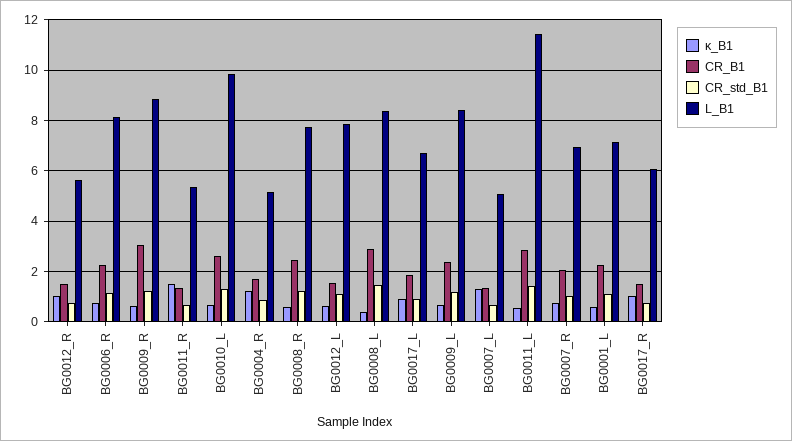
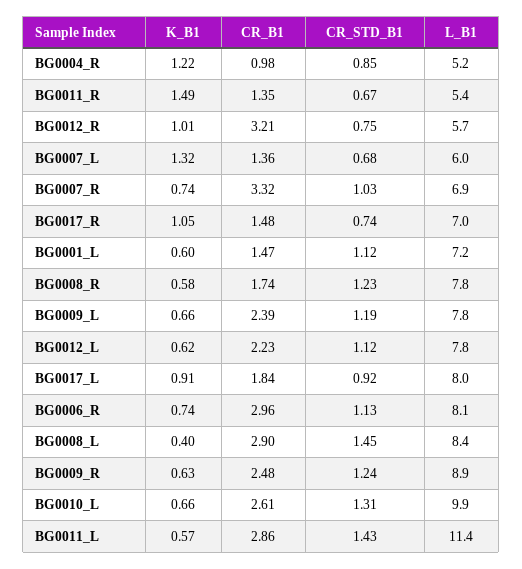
CR_B1, BG0012_R: 1.5 -> 3.21
CR_B1, BG0006_R: 2.25 -> 2.96
CR_B1, BG0009_R: 3 -> 2.48
CR_B1, BG0004_R: 1.75 -> 0.98
CR_B1, BG0008_R: 2.5 -> 1.74
CR_B1, BG0012_L: 1.5 -> 2.23
L_B1, BG0017_L: 6.75 -> 8
L_B1, BG0009_L: 8.5 -> 7.8
L_B1, BG0007_L: 5 -> 6
CR_B1, BG0007_R: 2 -> 3.32
CR_B1, BG0001_L: 2.25 -> 1.47
L_B1, BG0017_R: 6 -> 7

